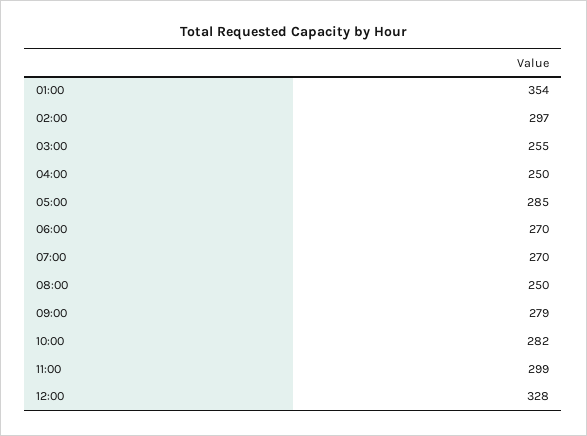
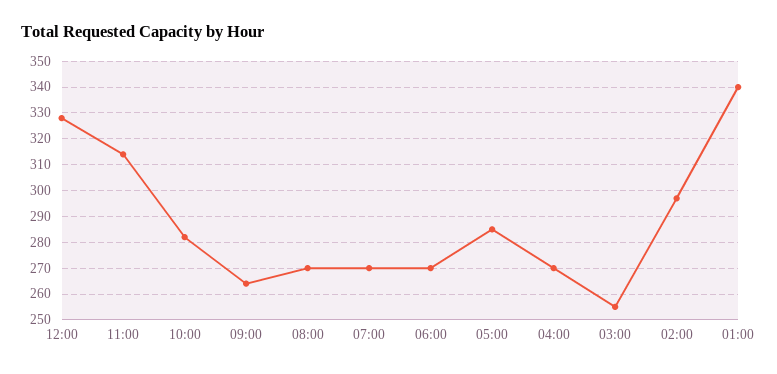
01:00: 354 -> 340
04:00: 250 -> 270
08:00: 250 -> 270
09:00: 279 -> 265
11:00: 299 -> 315

